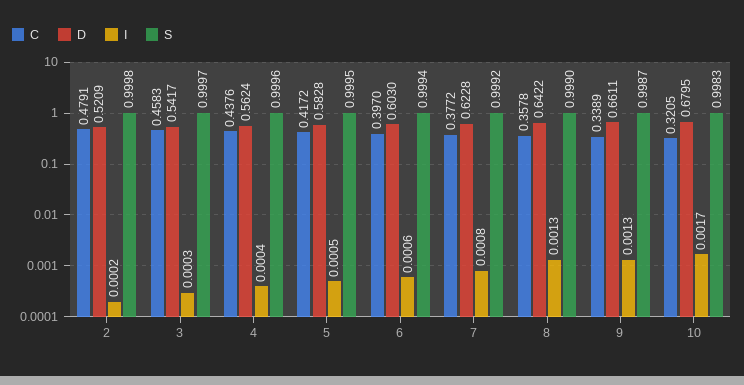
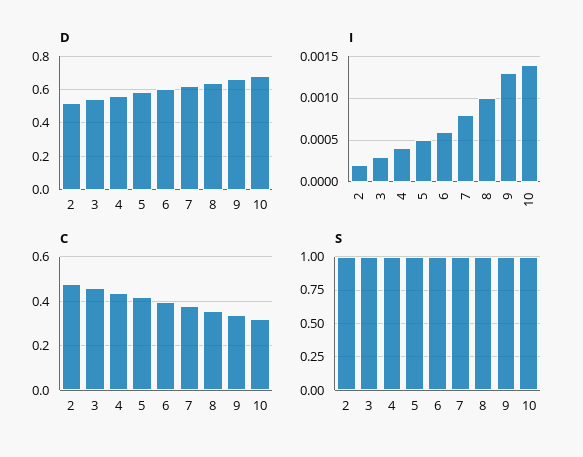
I, 8: 0.0013 -> 0.001
I, 10: 0.0017 -> 0.0014

